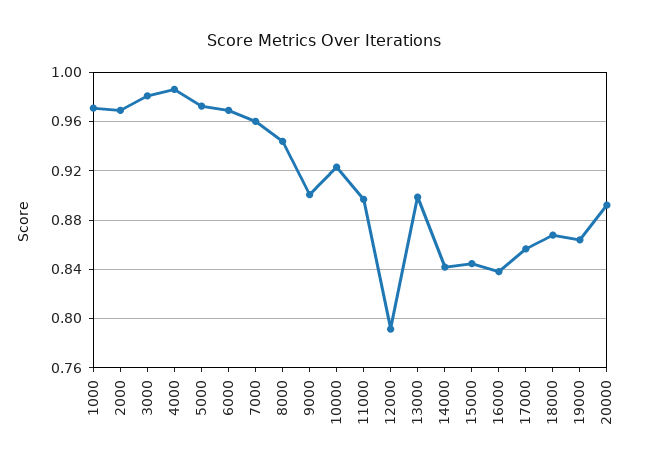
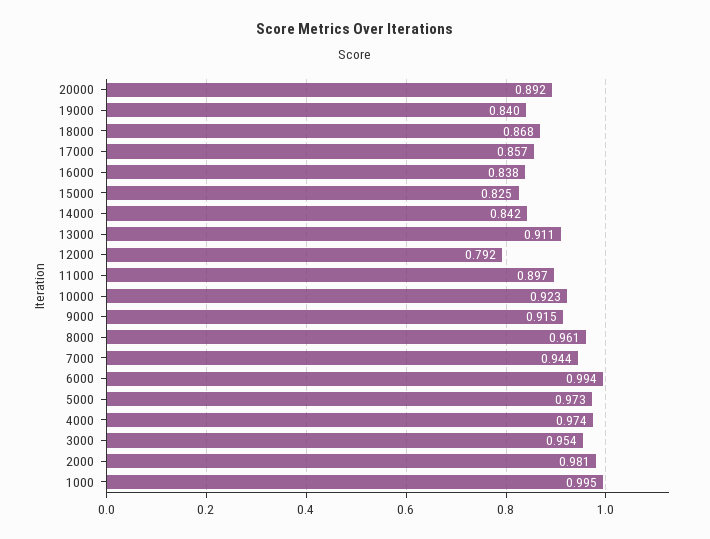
1000: 0.97 -> 0.995
2000: 0.97 -> 0.981
3000: 0.98 -> 0.954
4000: 0.985 -> 0.974
6000: 0.97 -> 0.994
7000: 0.96 -> 0.944
8000: 0.945 -> 0.961
9000: 0.9 -> 0.915
13000: 0.9 -> 0.911
15000: 0.845 -> 0.825
19000: 0.865 -> 0.84

